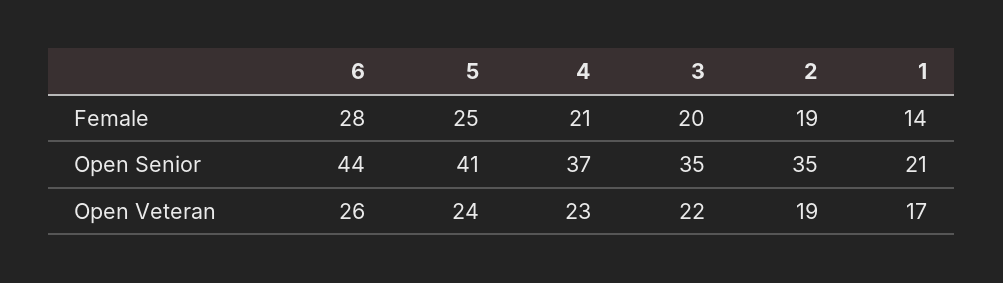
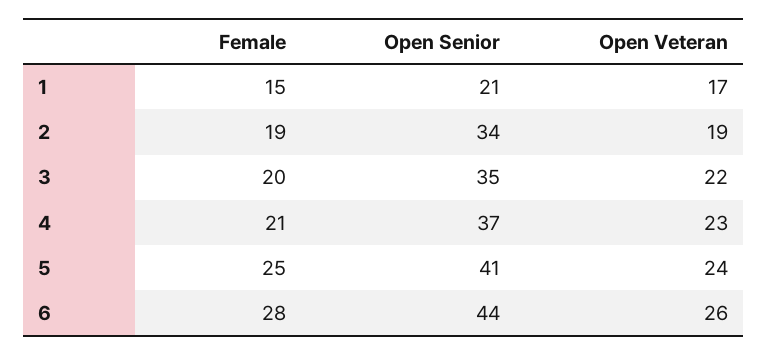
1, Female: 14 -> 15
2, Open Senior: 35 -> 34

